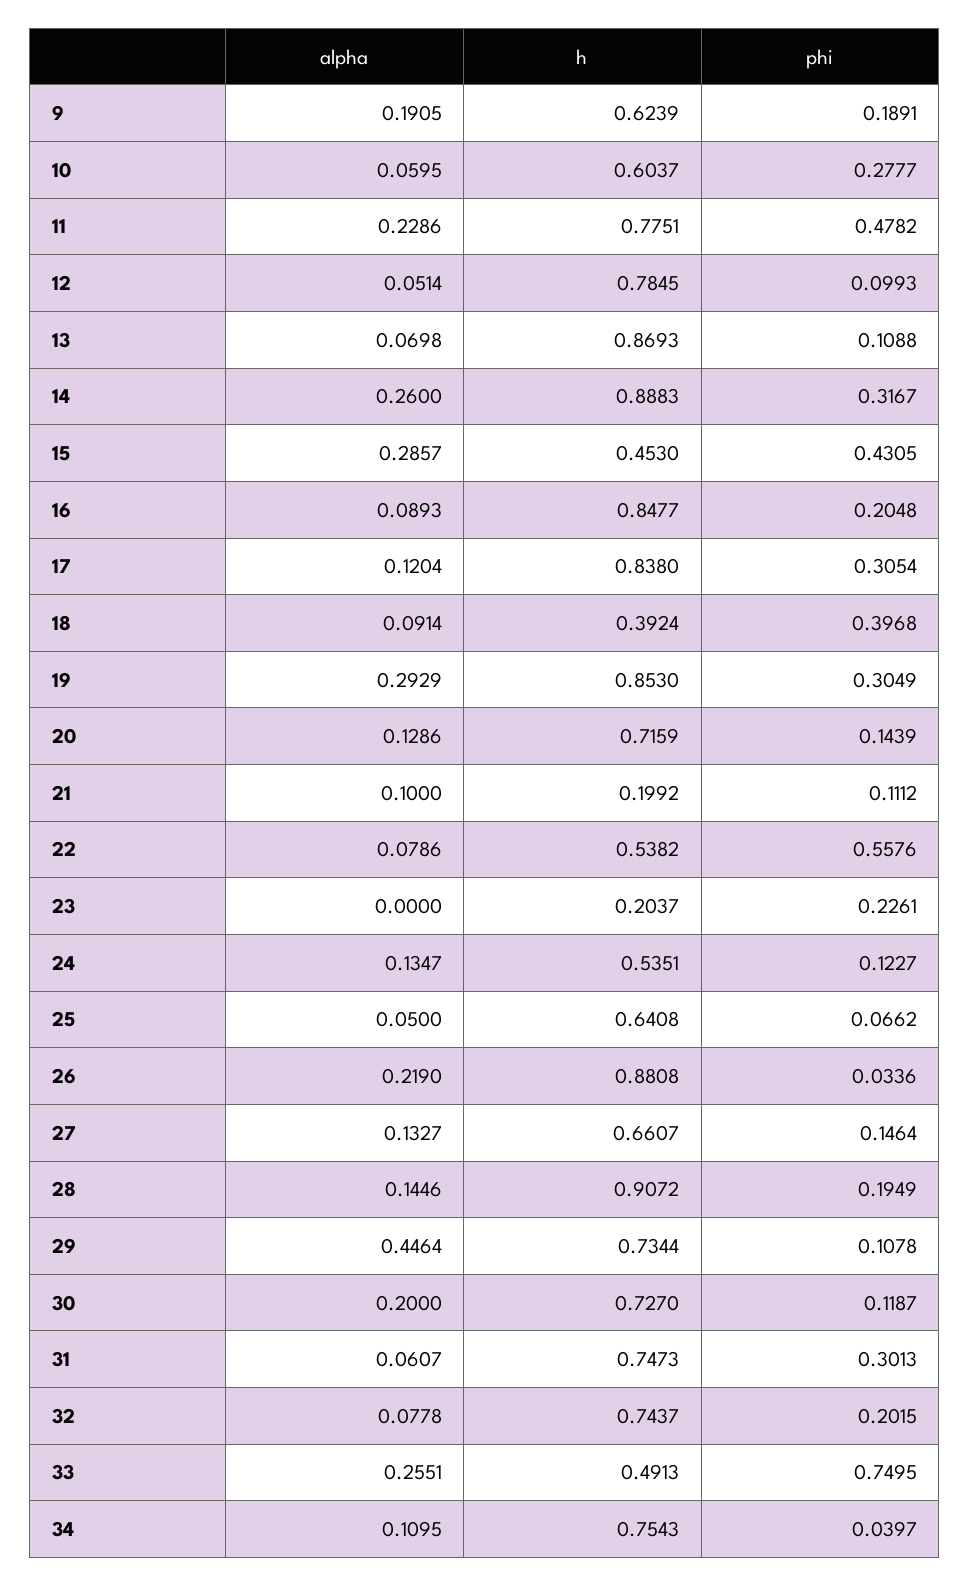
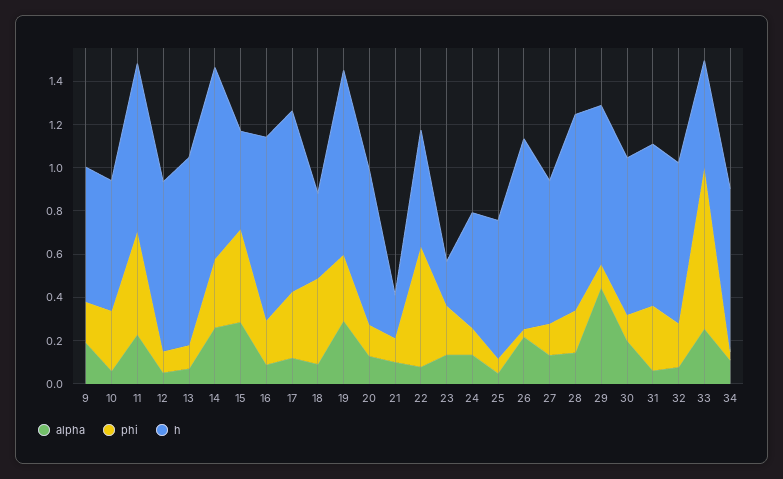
alpha, 23: 0 -> 0.15

